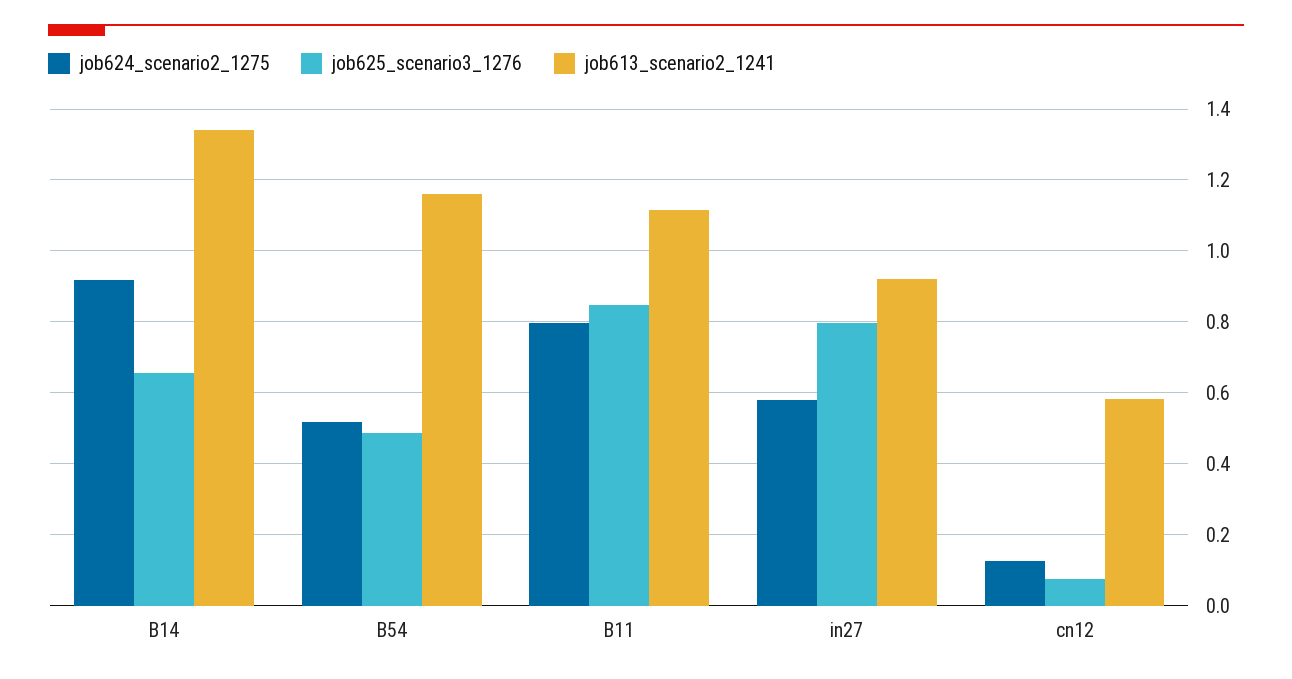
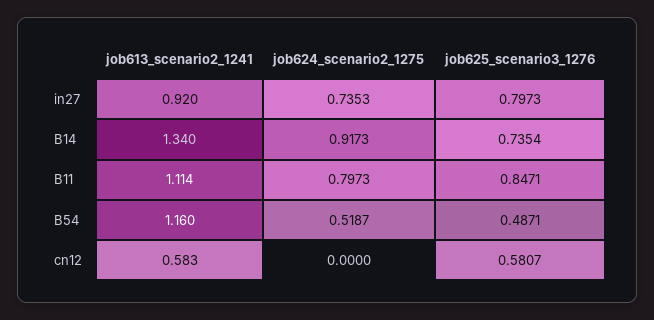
job625_scenario3_1276, B14: 0.66 -> 0.7354
job624_scenario2_1275, in27: 0.58 -> 0.7353
job624_scenario2_1275, cn12: 0.12 -> 0
job625_scenario3_1276, cn12: 0.08 -> 0.5807

